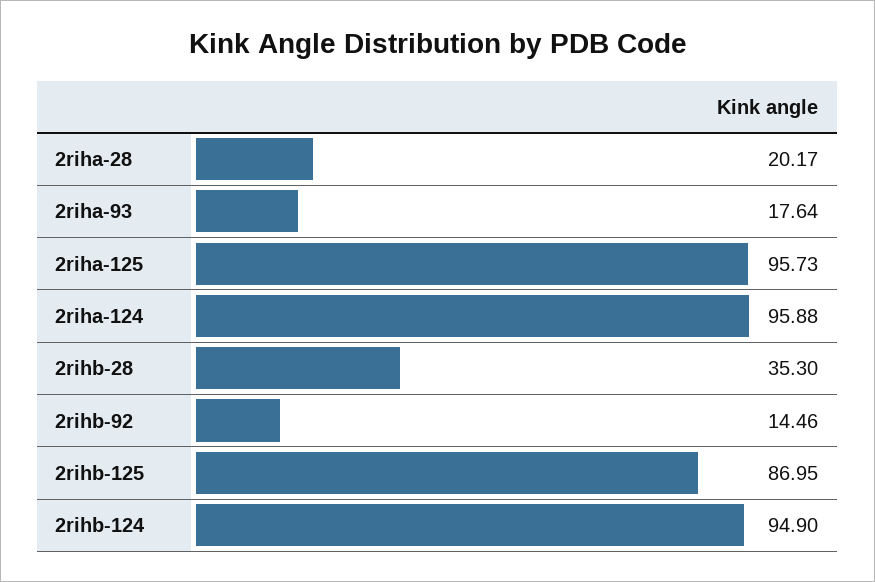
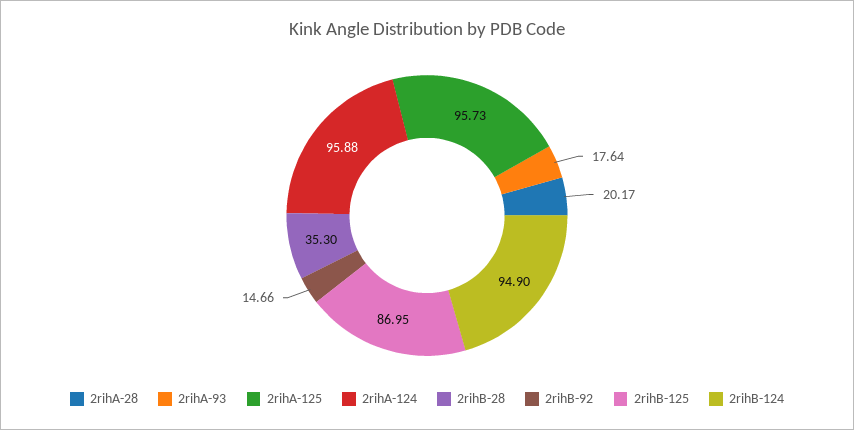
2rihb-92: 14.46 -> 14.66

